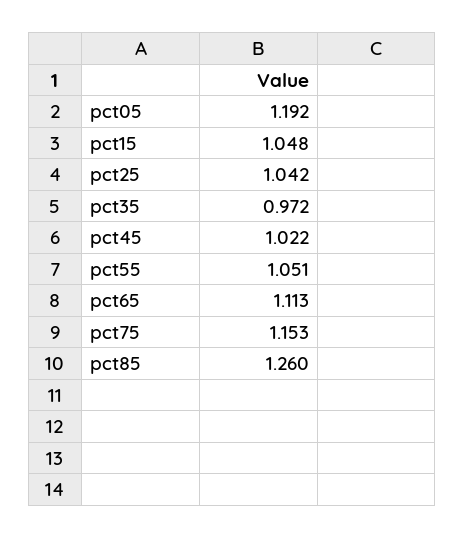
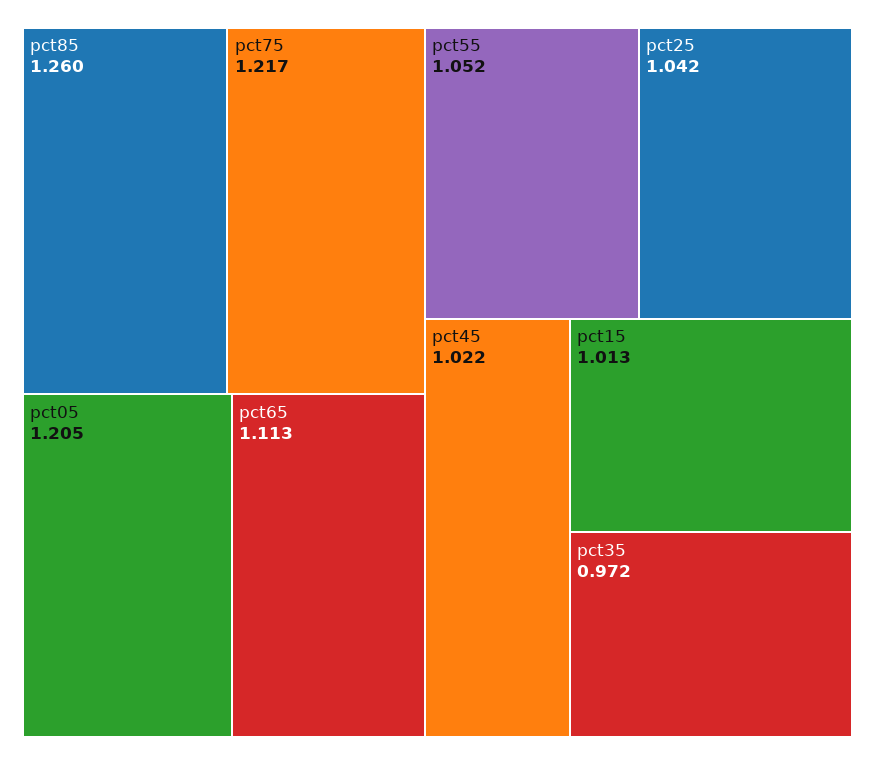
pct05: 1.192 -> 1.205
pct15: 1.048 -> 1.013
pct55: 1.051 -> 1.052
pct75: 1.153 -> 1.217

